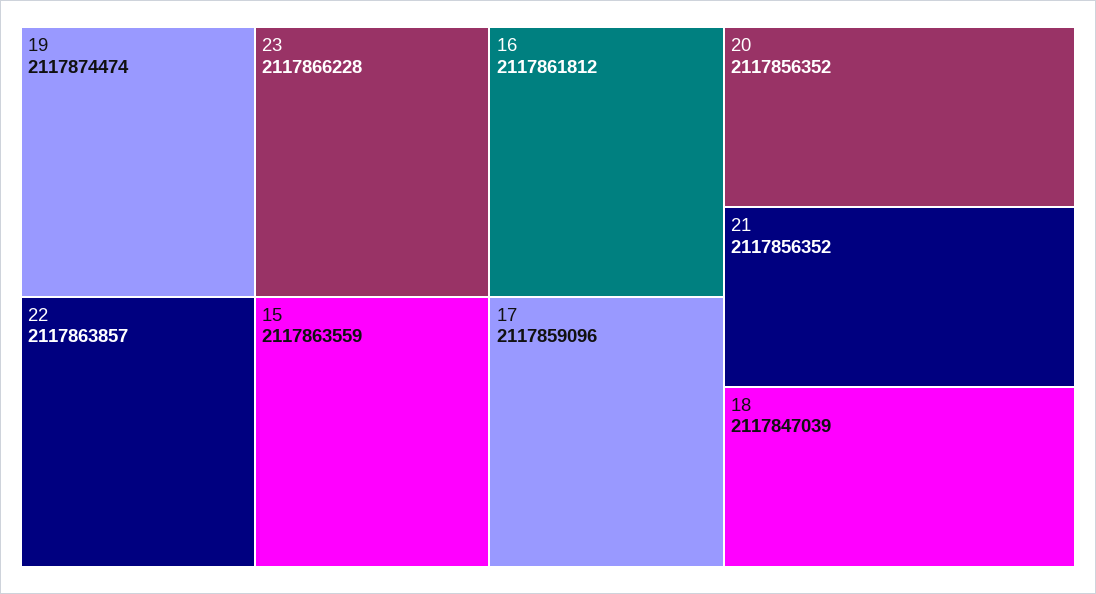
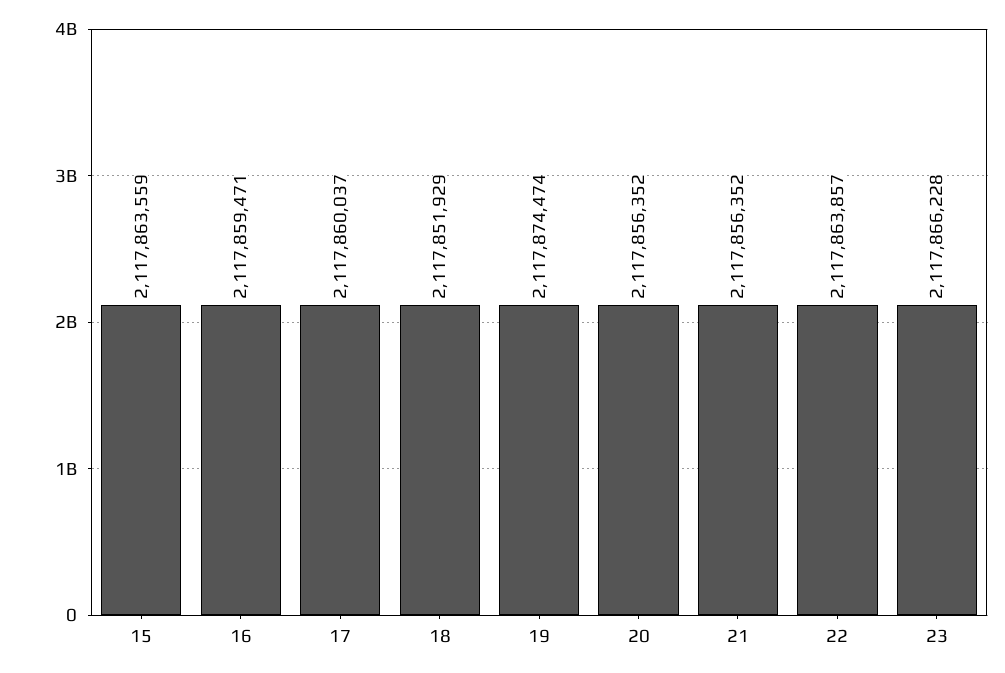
16: 2117861812 -> 2117859471
17: 2117859096 -> 2117860037
18: 2117847039 -> 2117851929

